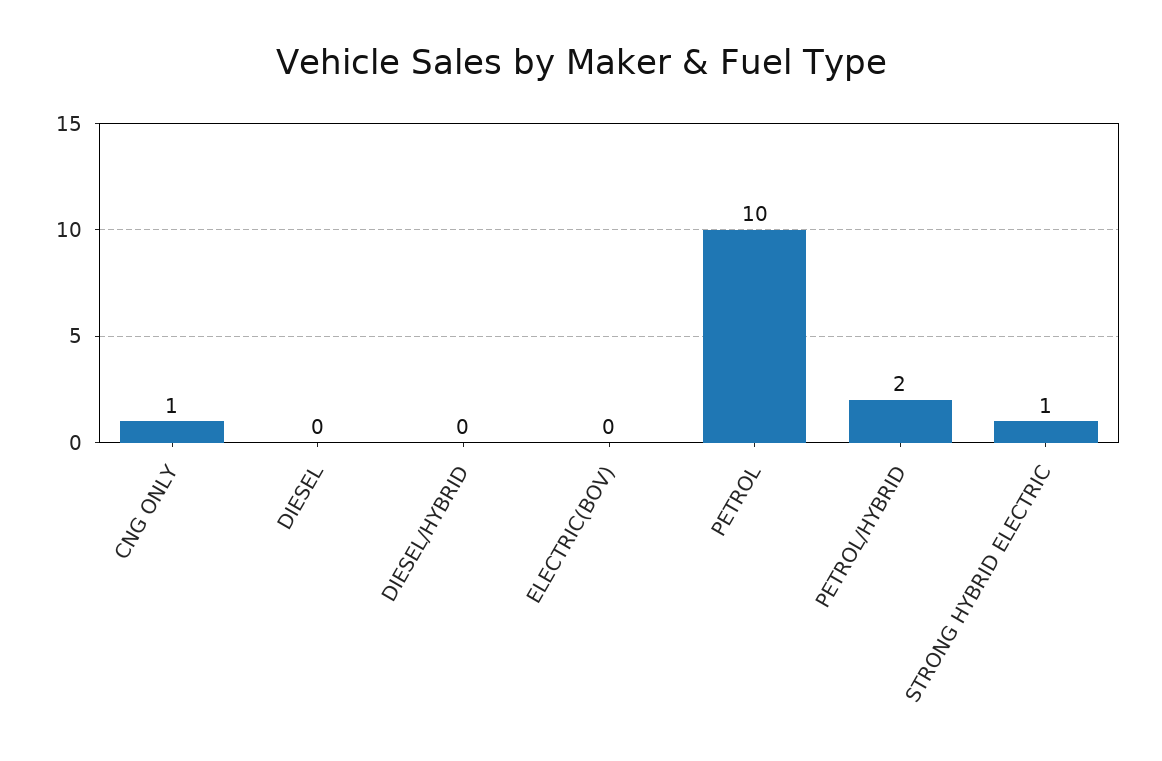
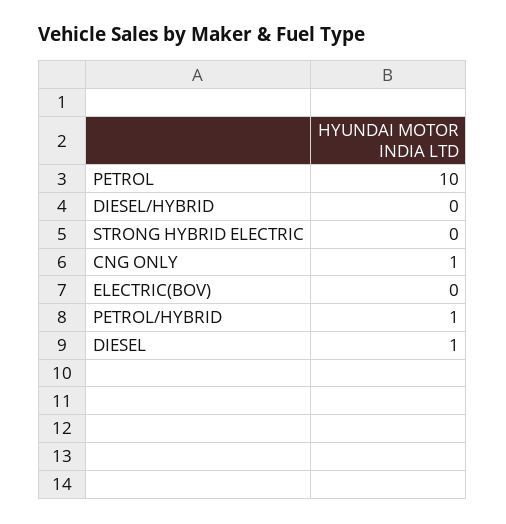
DIESEL: 0 -> 1
PETROL/HYBRID: 2 -> 1
STRONG HYBRID ELECTRIC: 1 -> 0

